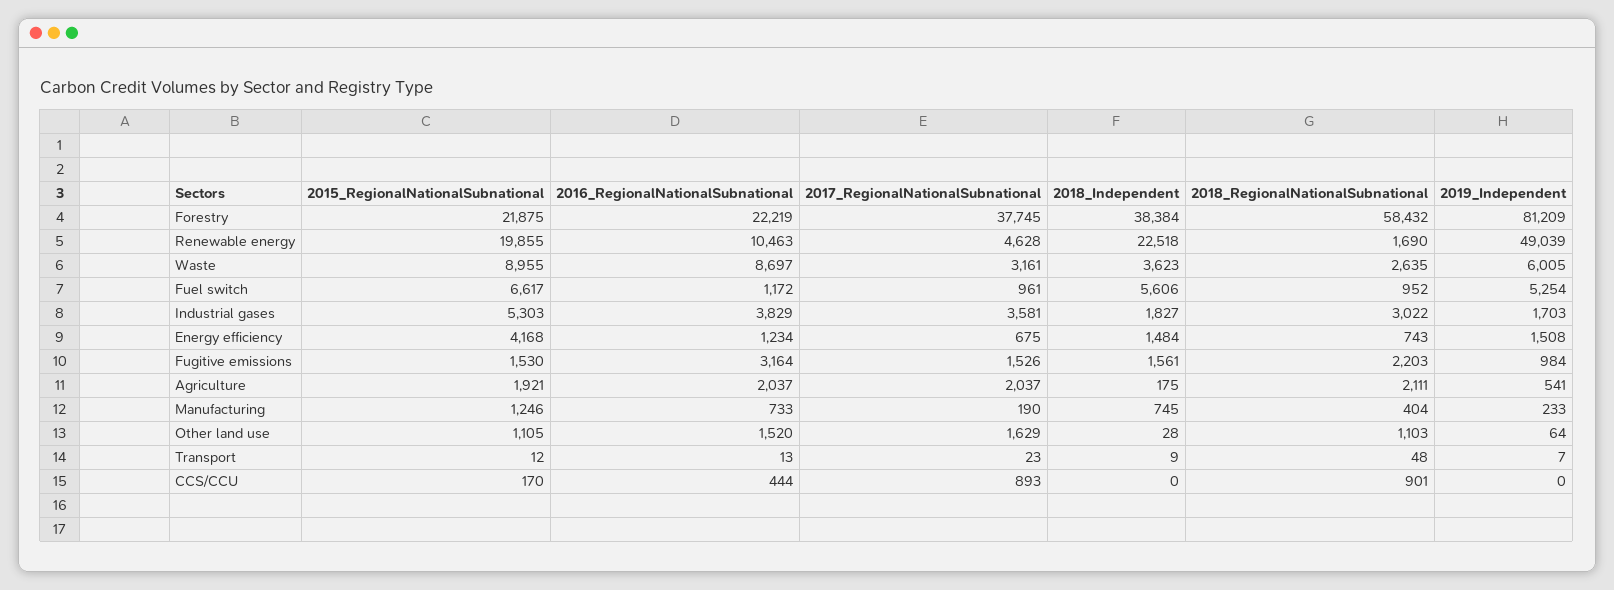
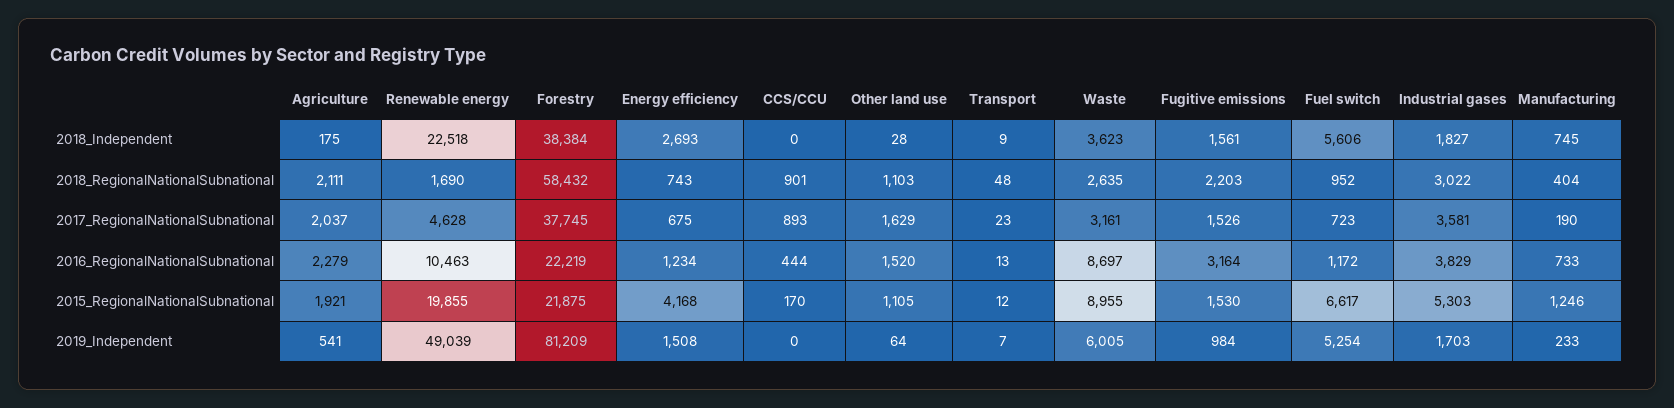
2017_RegionalNationalSubnational, Fuel switch: 961 -> 723
2018_Independent, Energy efficiency: 1484 -> 2693
2016_RegionalNationalSubnational, Agriculture: 2037 -> 2279

